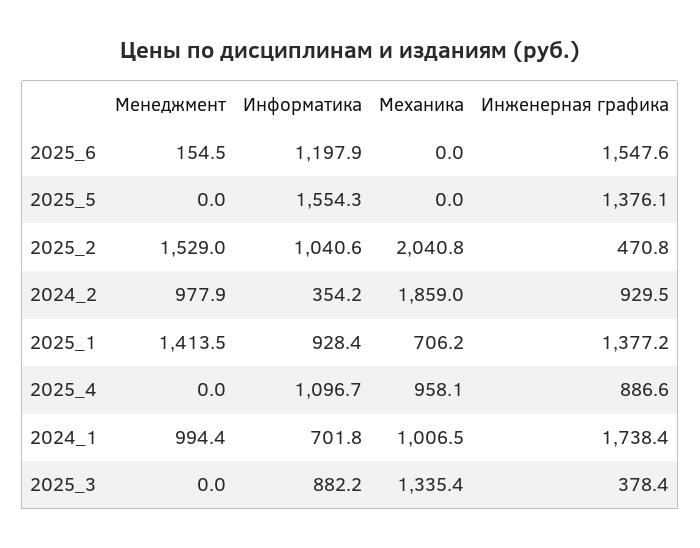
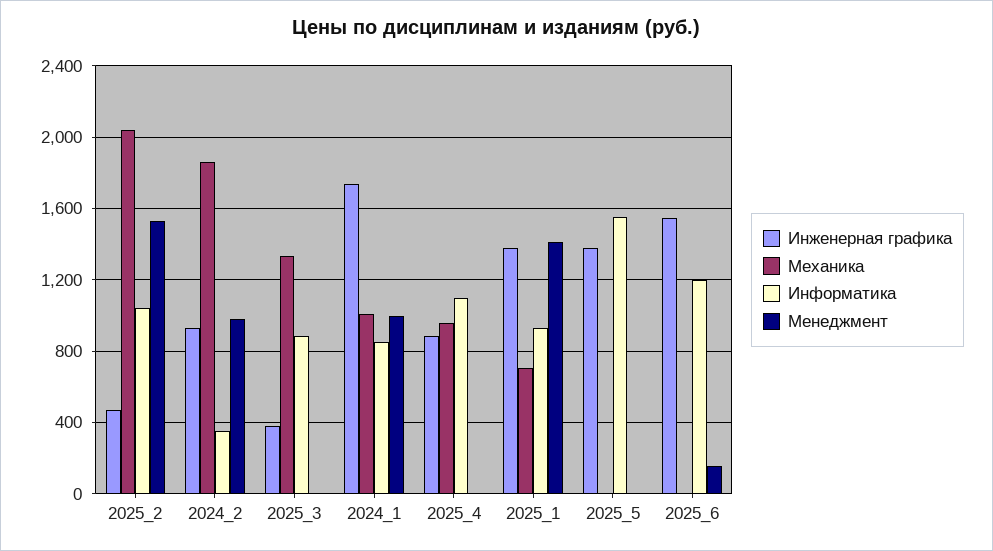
Информатика, 2024_1: 701.8 -> 850

